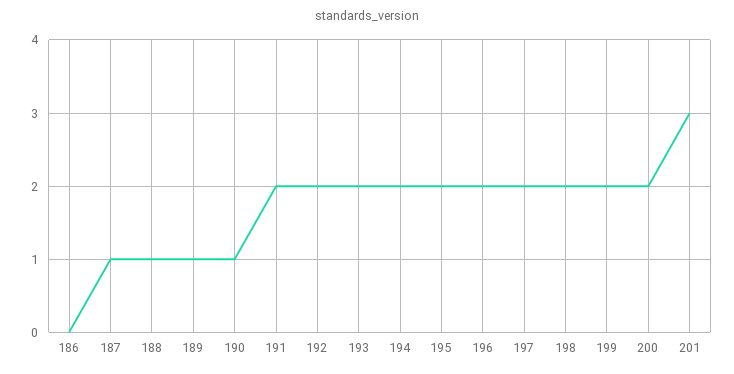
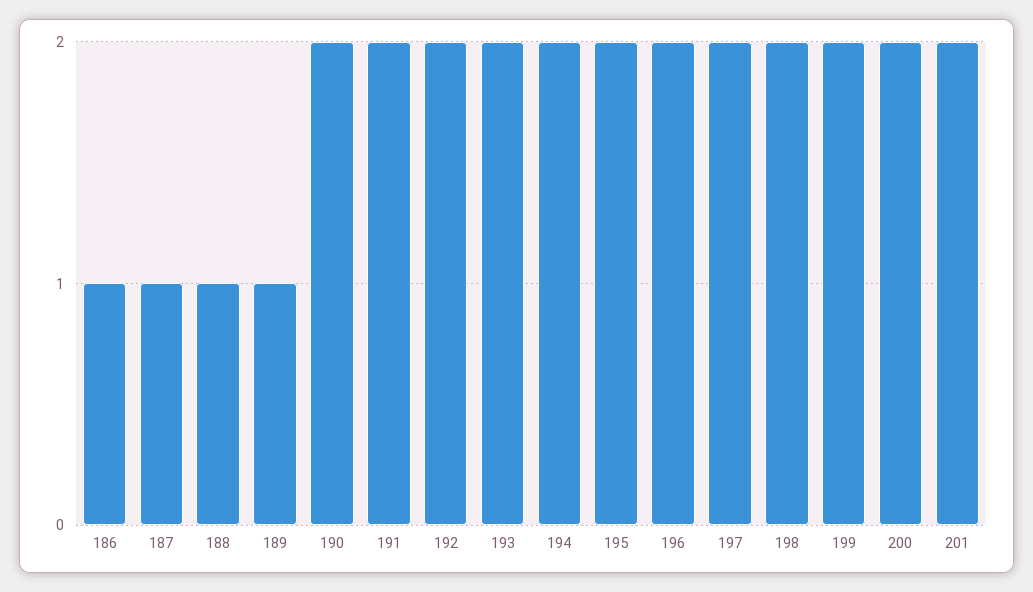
186: 0 -> 1
190: 1 -> 2
201: 3 -> 2

